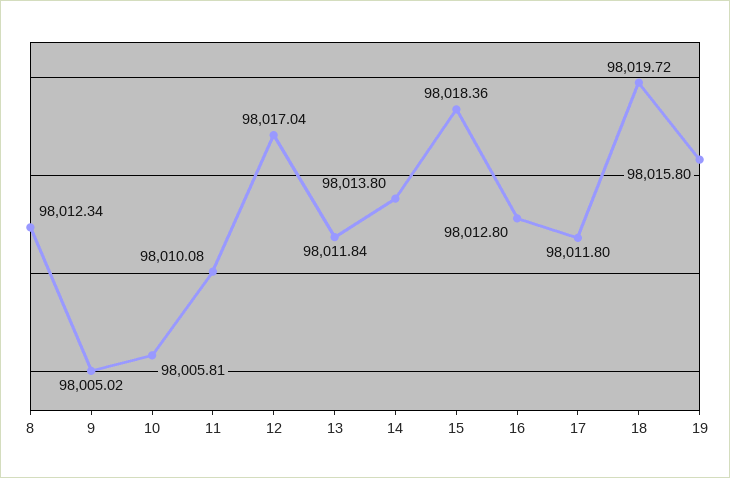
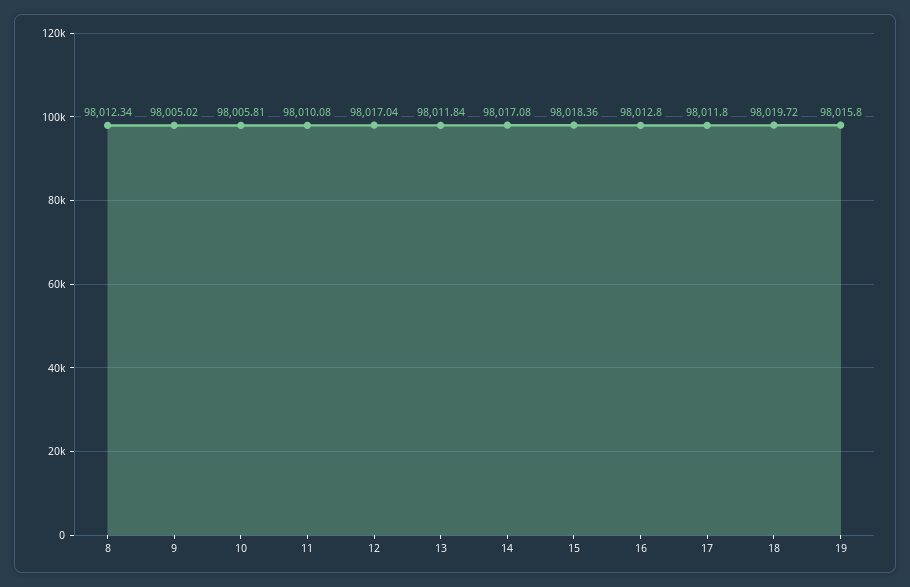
14: 98013.8 -> 98017.08

